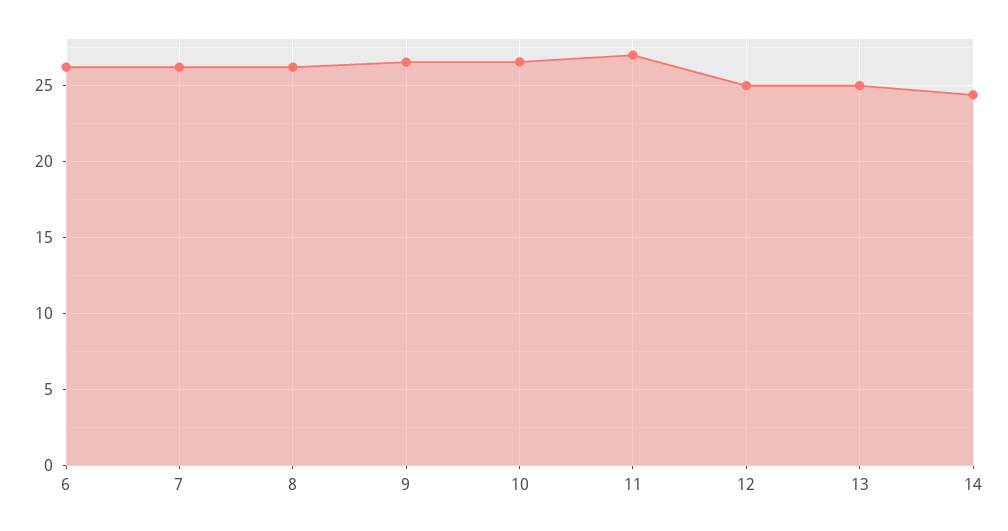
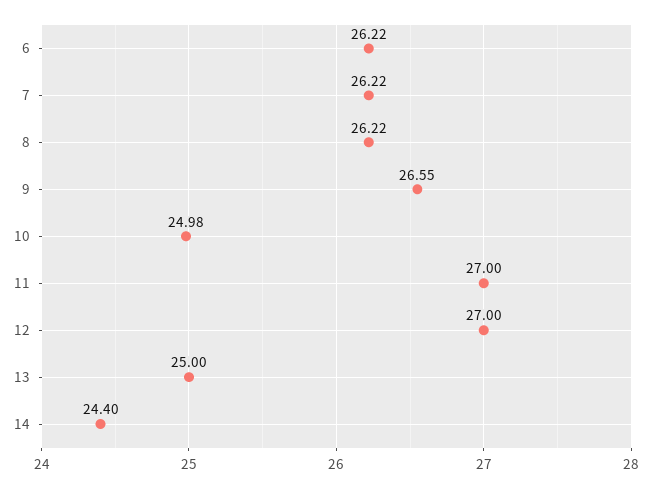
10: 26.5 -> 24.98
12: 25 -> 27

